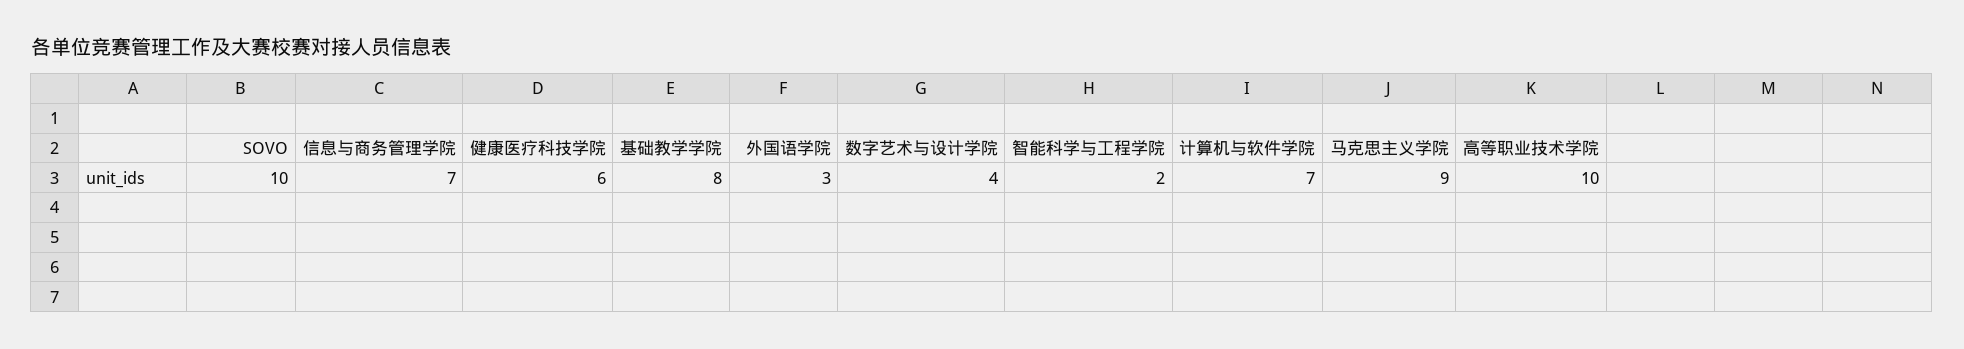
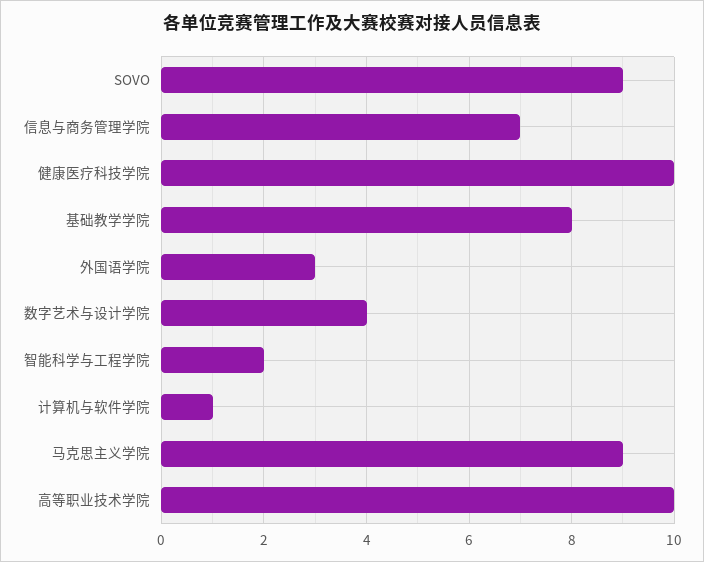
SOVO: 10 -> 9
健康医疗科技学院: 6 -> 10
计算机与软件学院: 7 -> 1

